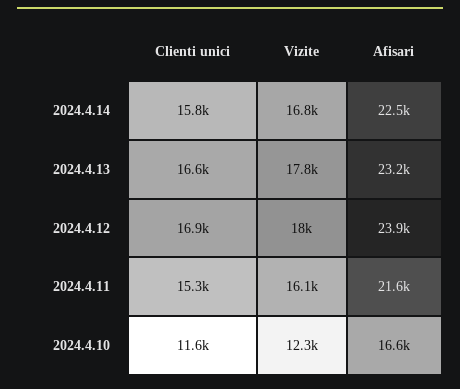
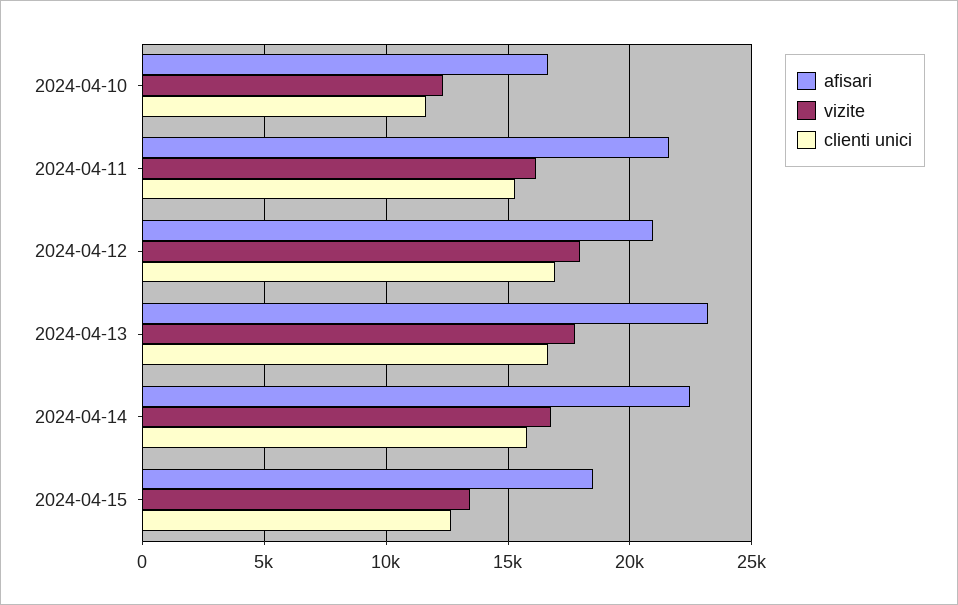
Afisari, 2024.4.12: 23900 -> 21000
Afisari, 2024-04-15: none -> 18500
Vizite, 2024-04-15: none -> 13500
Clienti unici, 2024-04-15: none -> 12500

